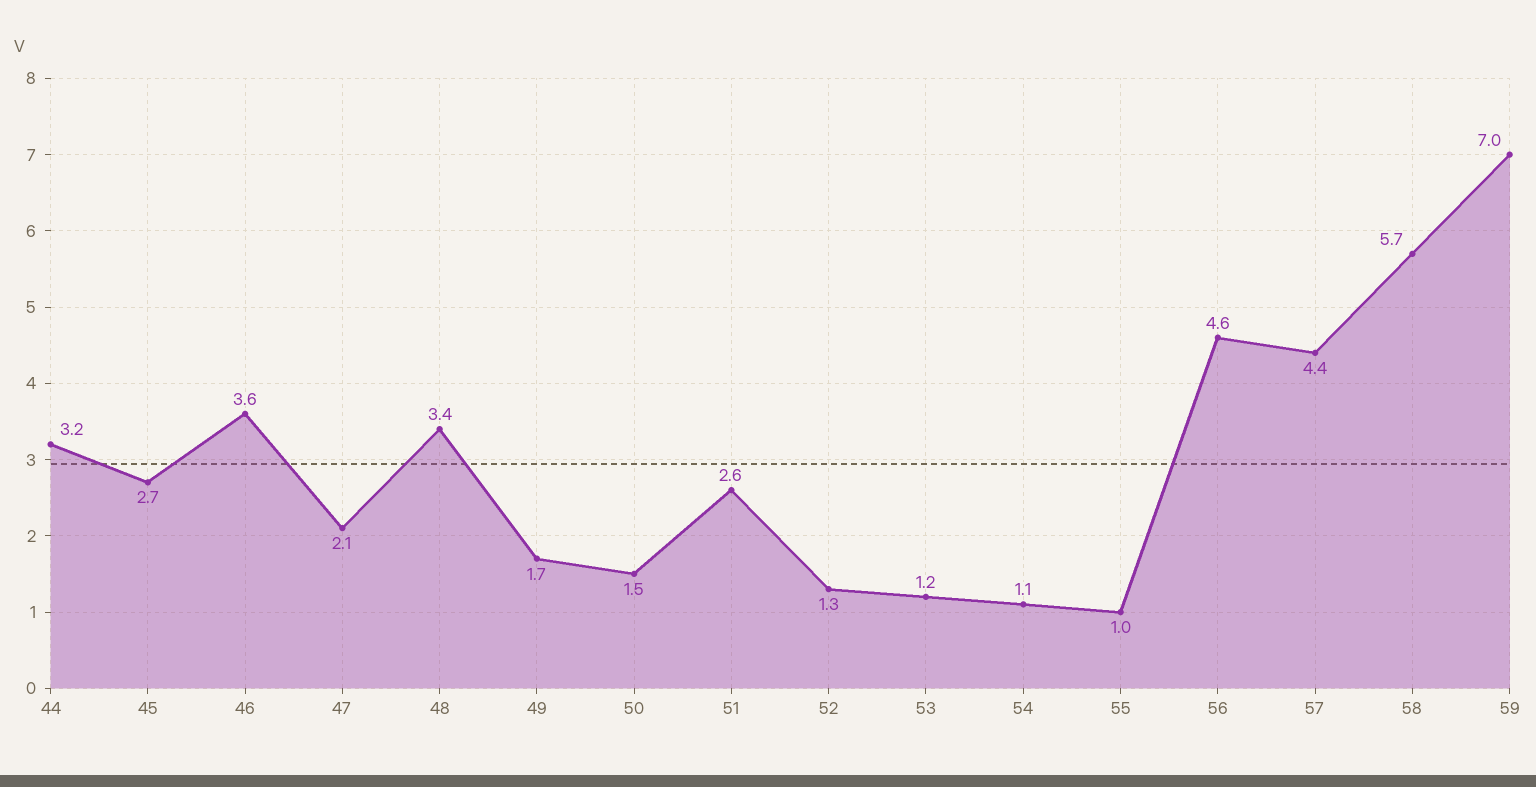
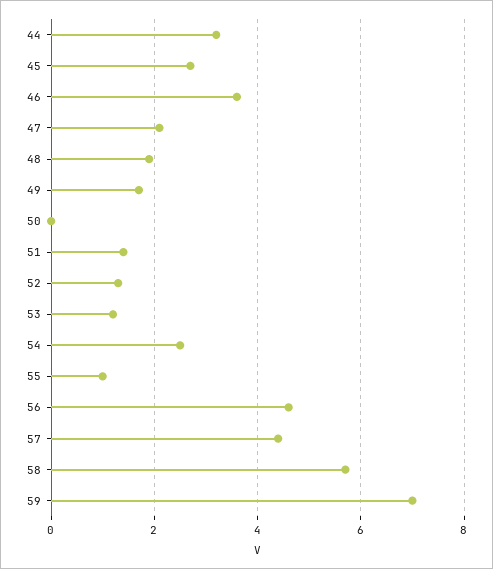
48: 3.4 -> 2
50: 1.5 -> 0
51: 2.6 -> 1.5
54: 1.1 -> 2.5

